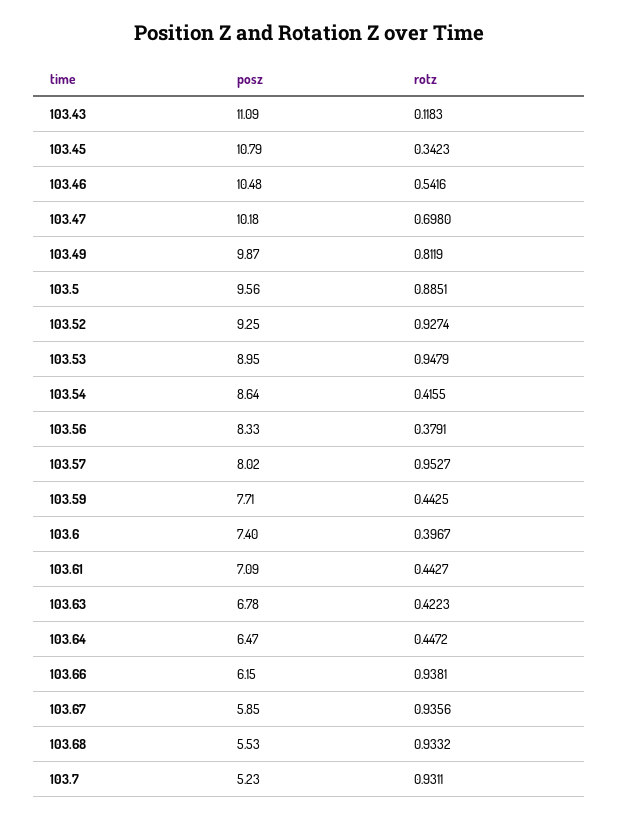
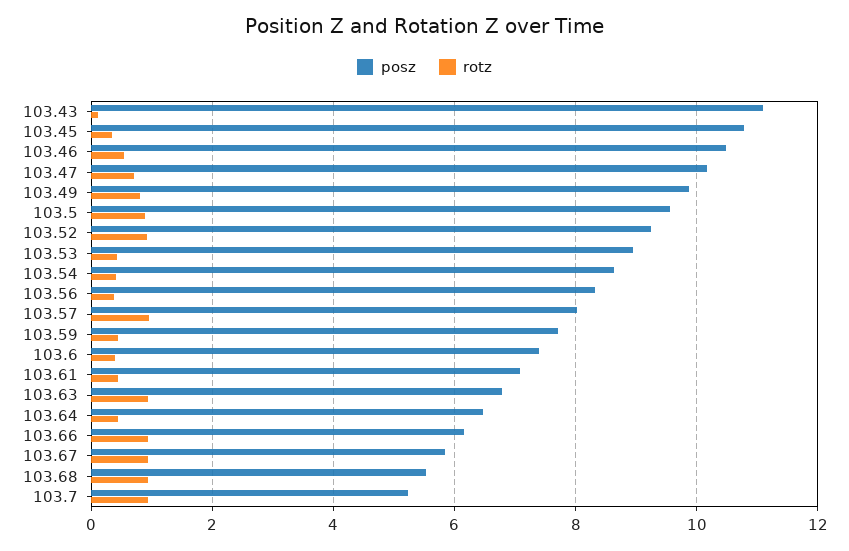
rotz, 103.53: 0.9479 -> 0.4
rotz, 103.63: 0.4223 -> 1

